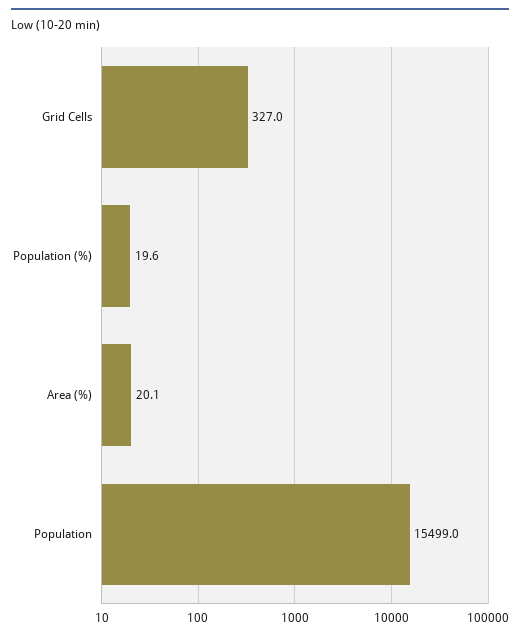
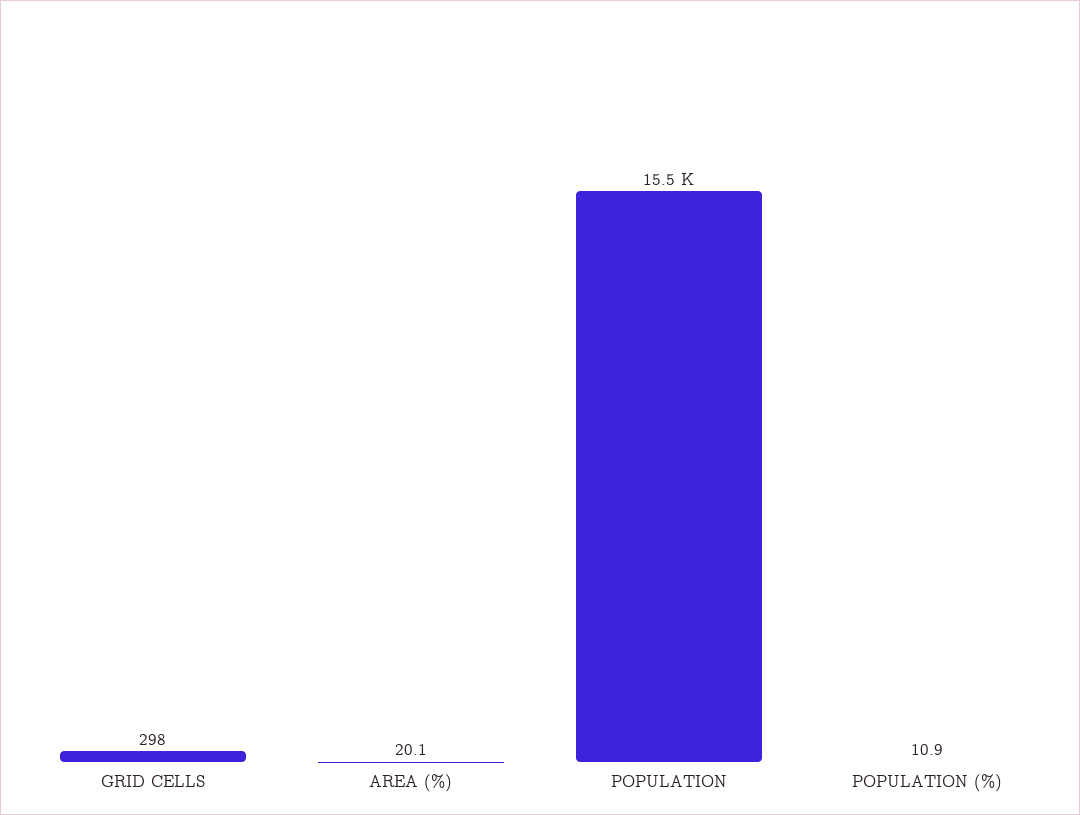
Grid Cells: 327 -> 298
Population (%): 19.6 -> 10.9

